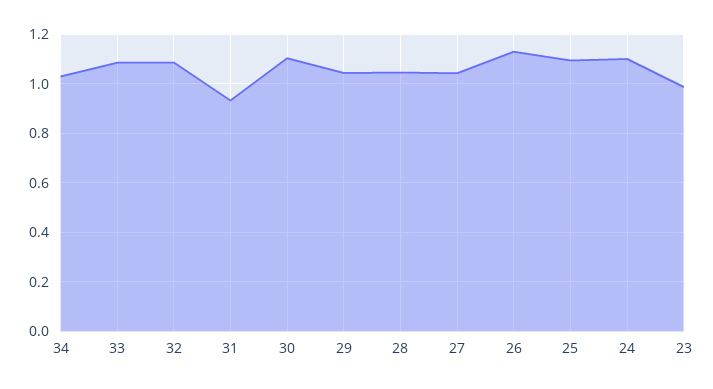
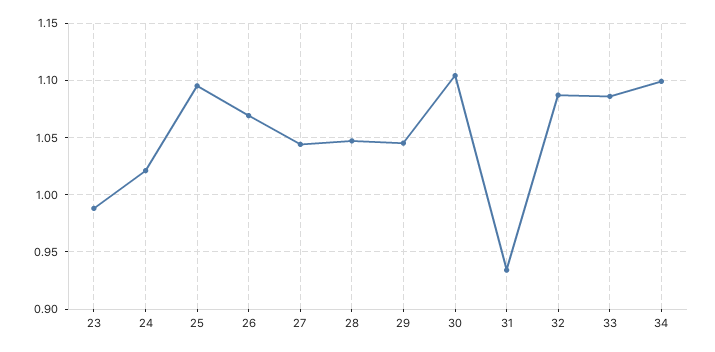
34: 1.025 -> 1.1
26: 1.125 -> 1.07
24: 1.1 -> 1.02

